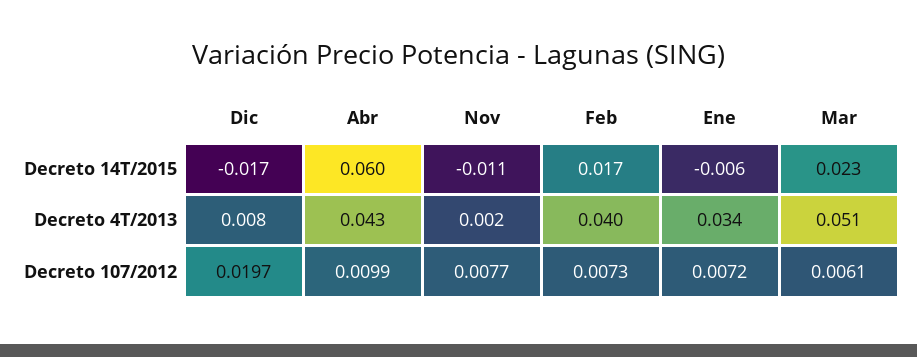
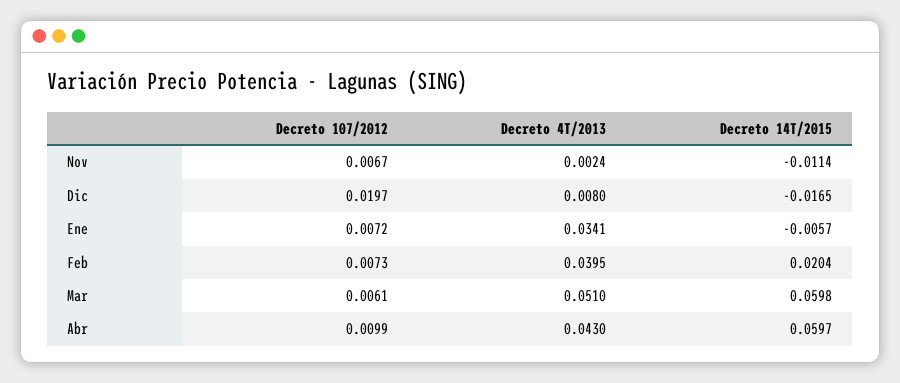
Feb, Decreto 14T/2015: 0.017 -> 0.0204
Mar, Decreto 14T/2015: 0.023 -> 0.0598
Nov, Decreto 107/2012: 0.0077 -> 0.0067

